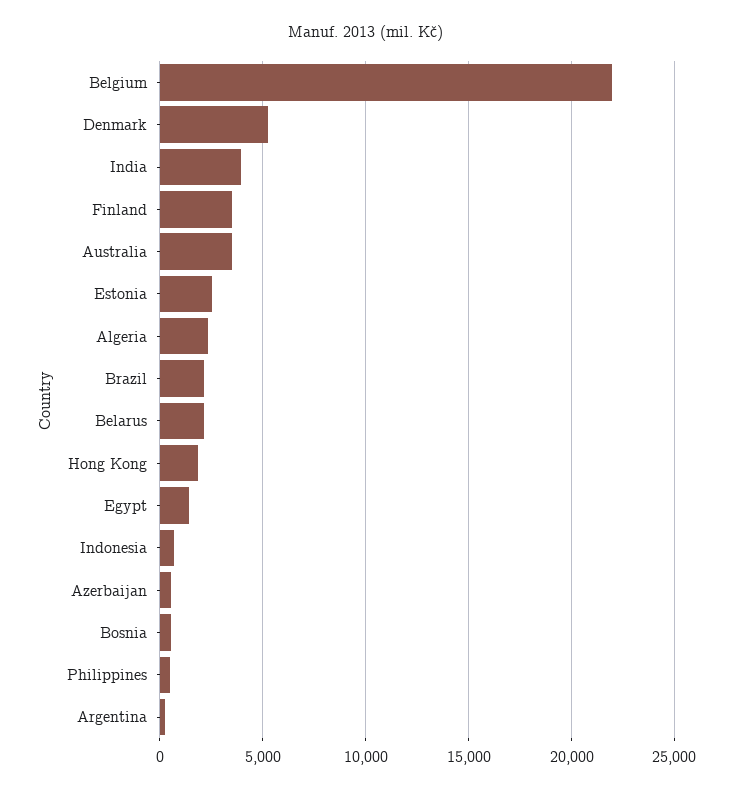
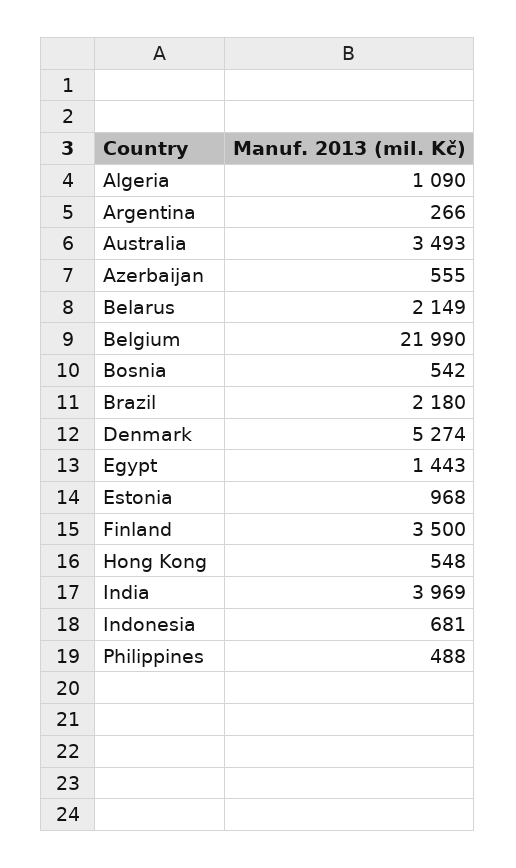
Estonia: 2500 -> 968
Algeria: 2500 -> 1090
Hong Kong: 2000 -> 548

